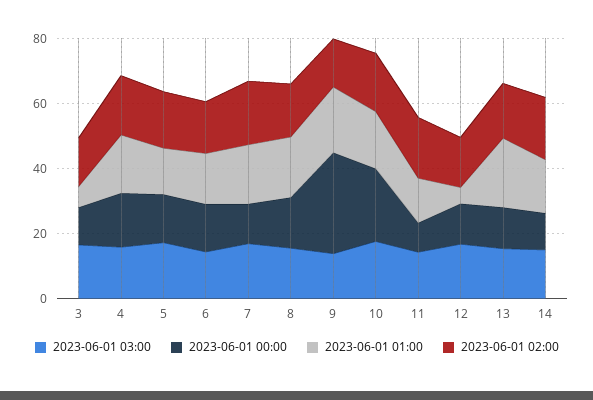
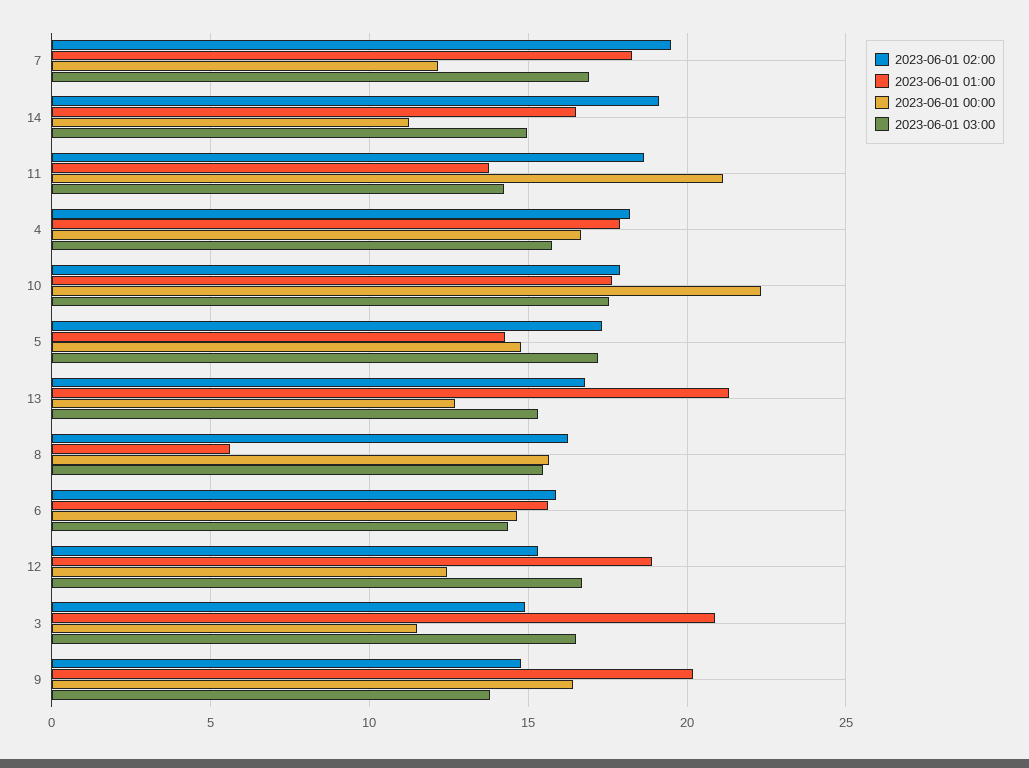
2023-06-01 01:00, 3: 5 -> 21
2023-06-01 01:00, 8: 20 -> 5.5
2023-06-01 00:00, 9: 30 -> 16.5
2023-06-01 00:00, 11: 10 -> 21
2023-06-01 01:00, 12: 5 -> 19

